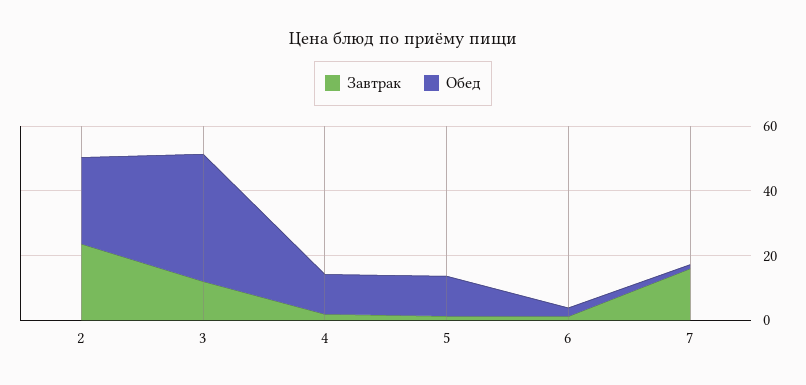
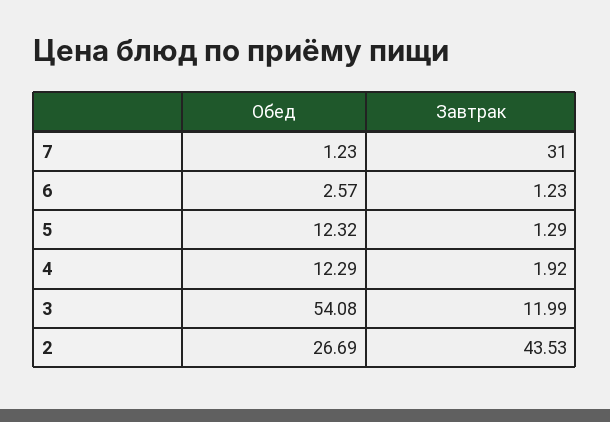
Завтрак, 2: 25 -> 43.53
Обед, 3: 40 -> 54.08
Завтрак, 7: 15 -> 31

